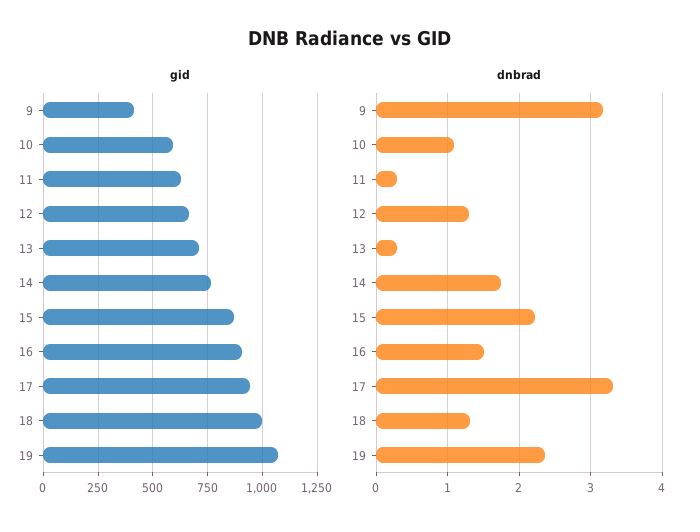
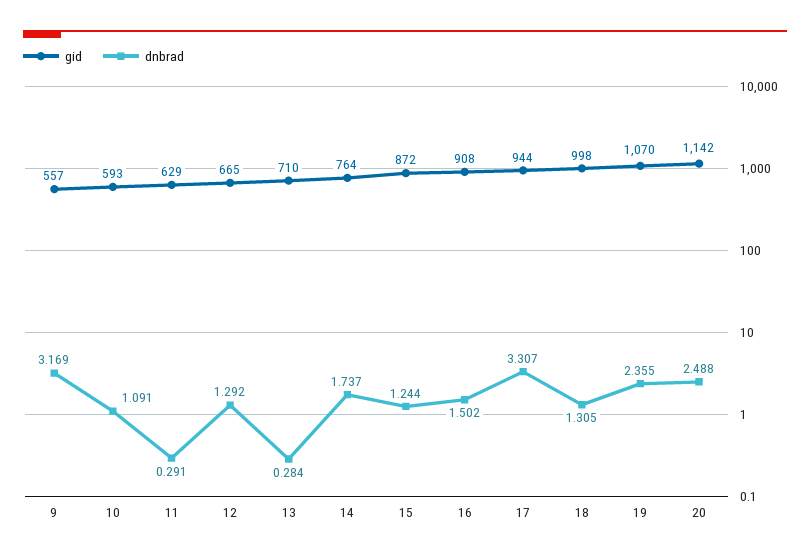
gid, 9: 400 -> 557
dnbrad, 15: 2.2 -> 1.244
gid, 20: none -> 1142
dnbrad, 20: none -> 2.488

